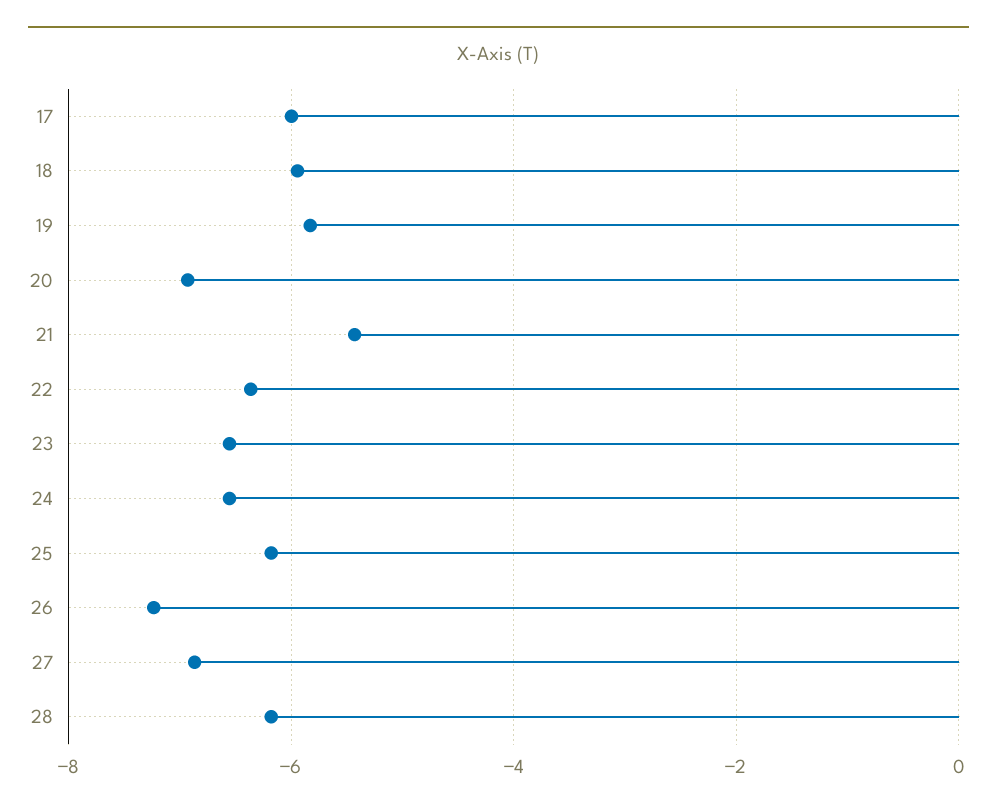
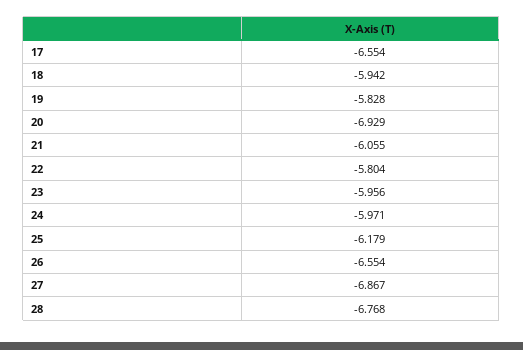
17: -6 -> -6.554
21: -5.4 -> -6.055
22: -6.4 -> -5.804
23: -6.6 -> -5.956
24: -6.6 -> -5.971
26: -7.2 -> -6.554
28: -6.2 -> -6.768

